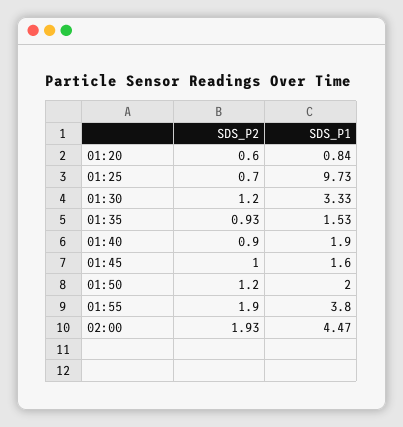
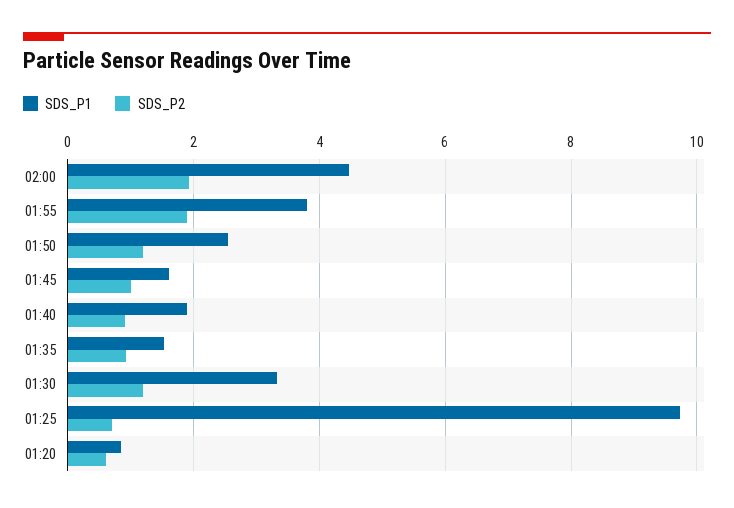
SDS_P1, 01:50: 2 -> 2.6

